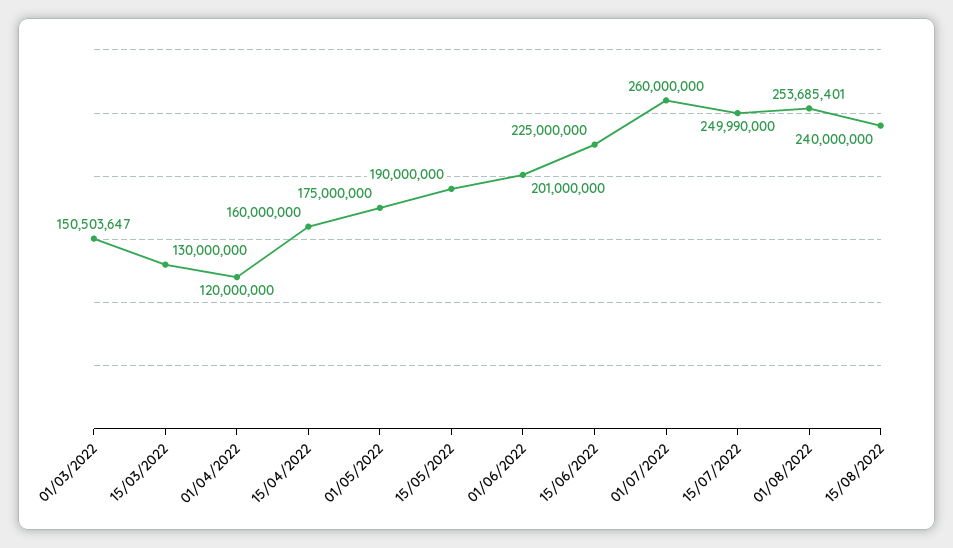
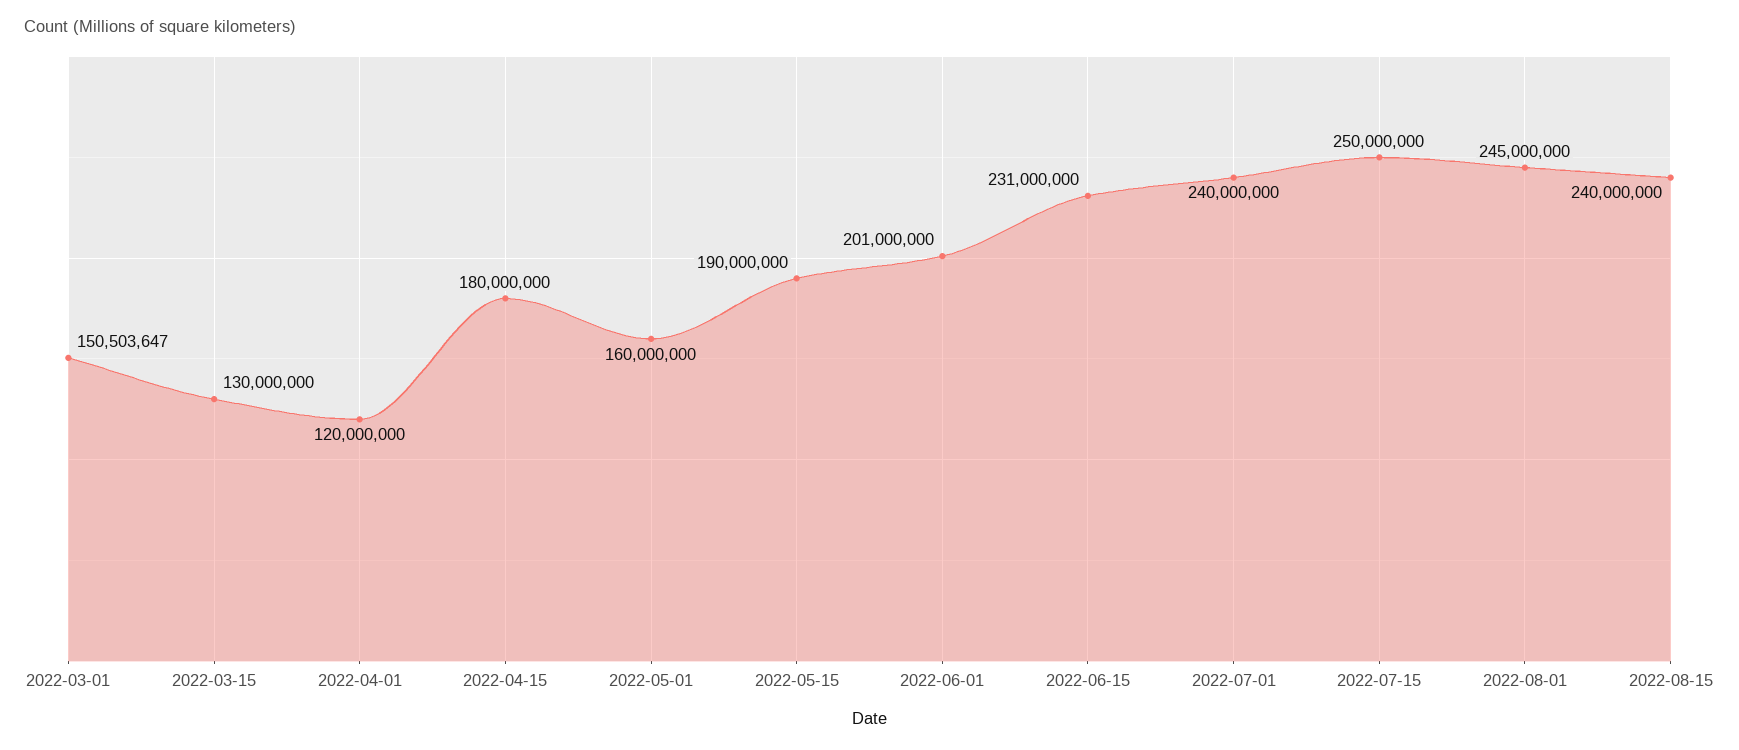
15/04/2022: 160000000 -> 180000000
01/05/2022: 175000000 -> 160000000
15/06/2022: 225000000 -> 231000000
01/07/2022: 260000000 -> 240000000
15/07/2022: 249990000 -> 250000000
01/08/2022: 253685401 -> 245000000

